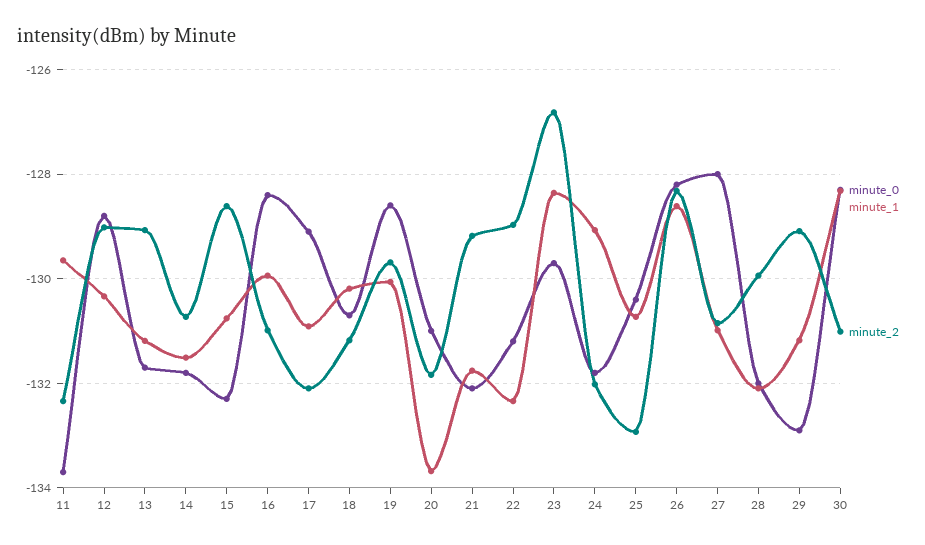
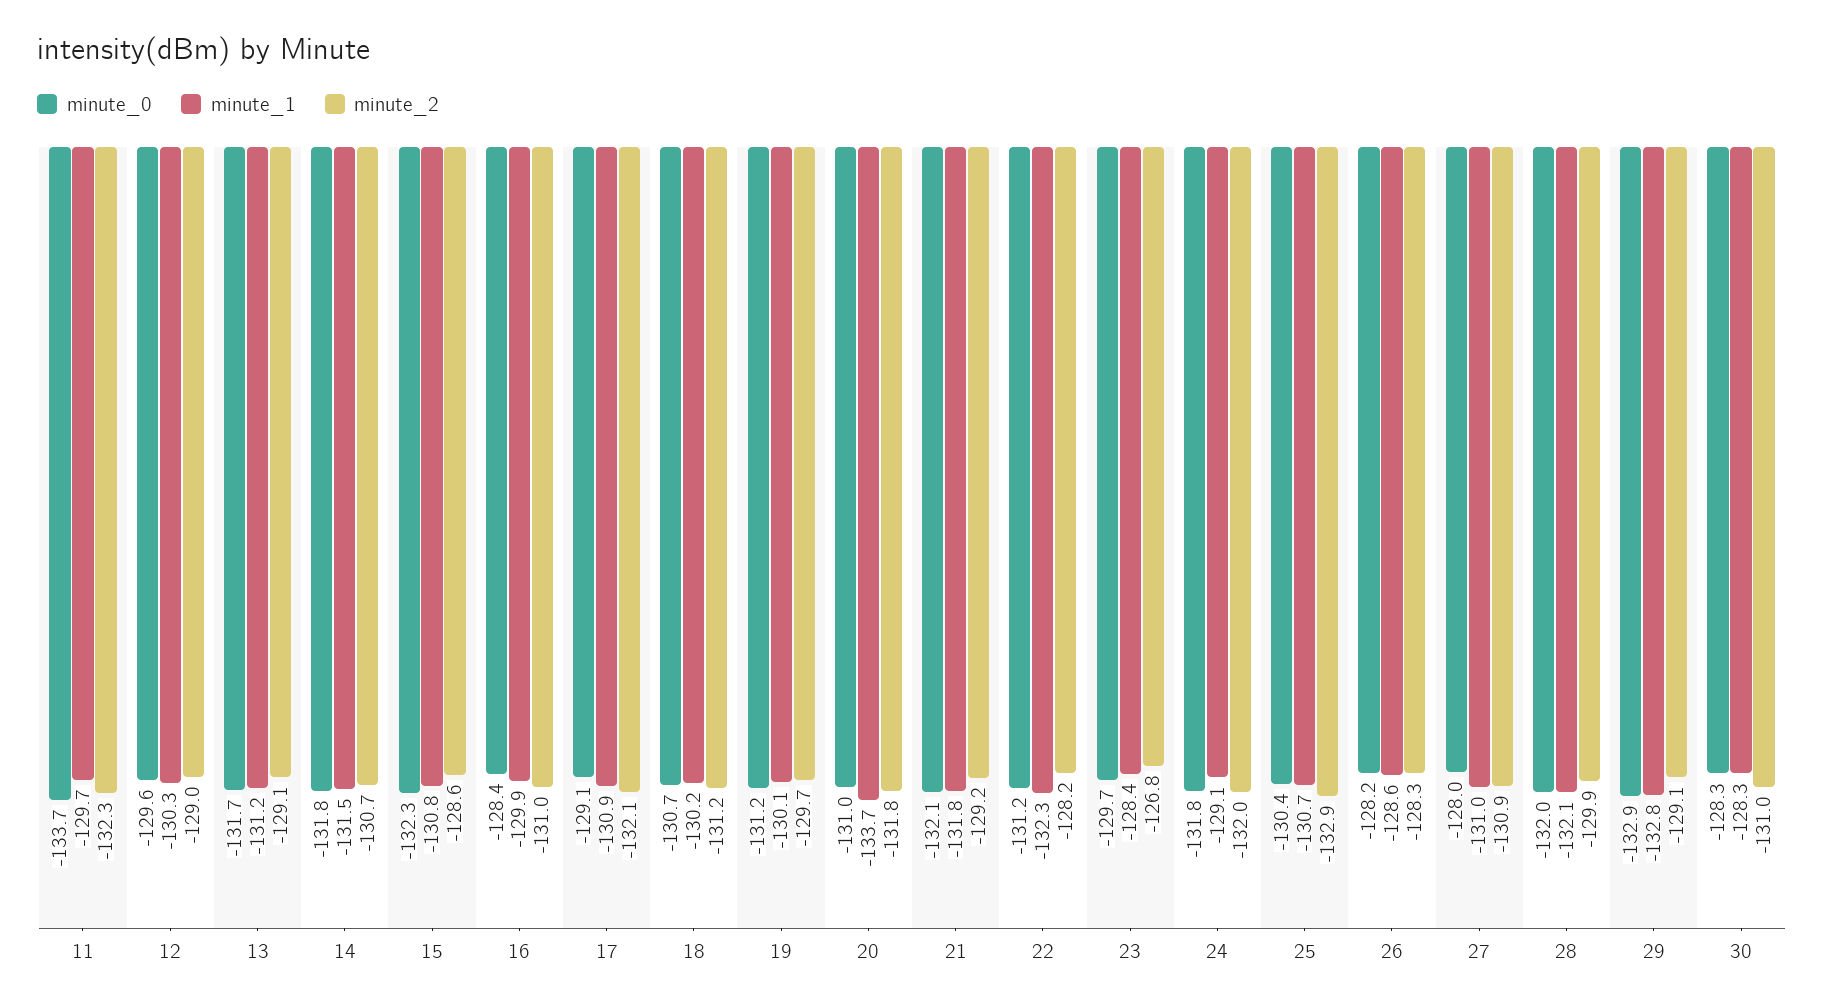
minute_0, 12: -128.8 -> -129.6
minute_0, 19: -128.6 -> -131.2
minute_2, 22: -129 -> -128.2
minute_1, 29: -131.2 -> -132.8

